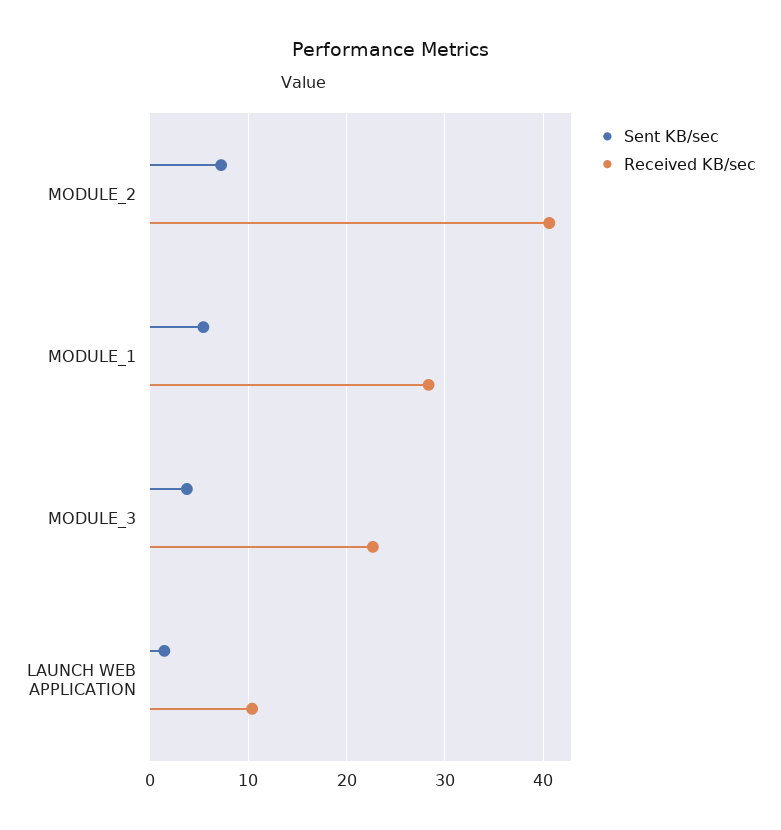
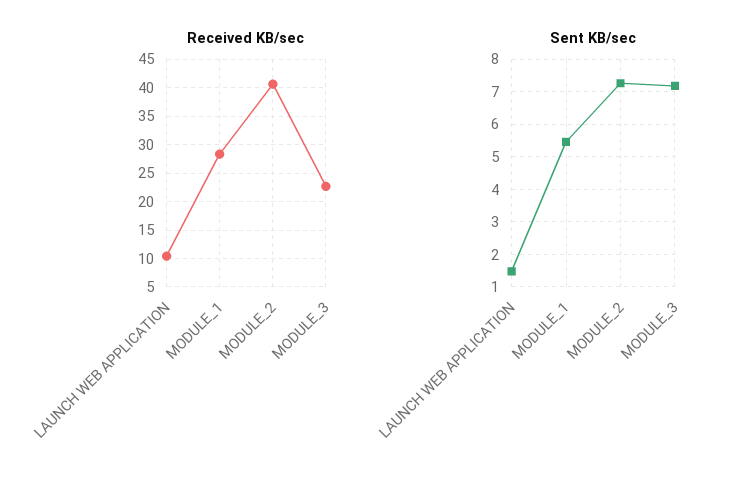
Sent KB/sec, MODULE_3: 4 -> 7.2

